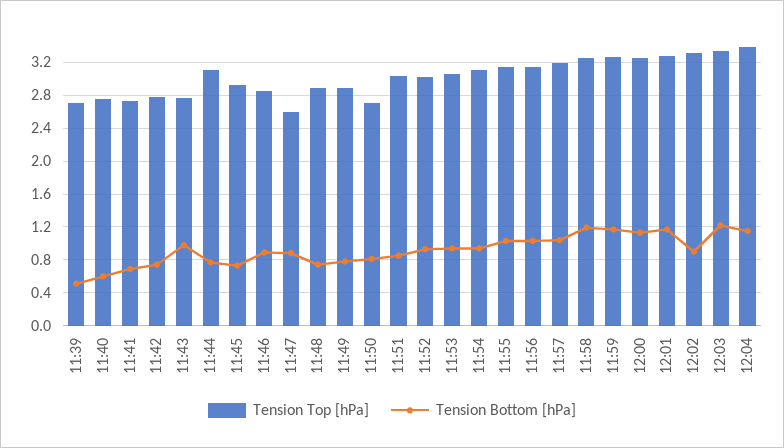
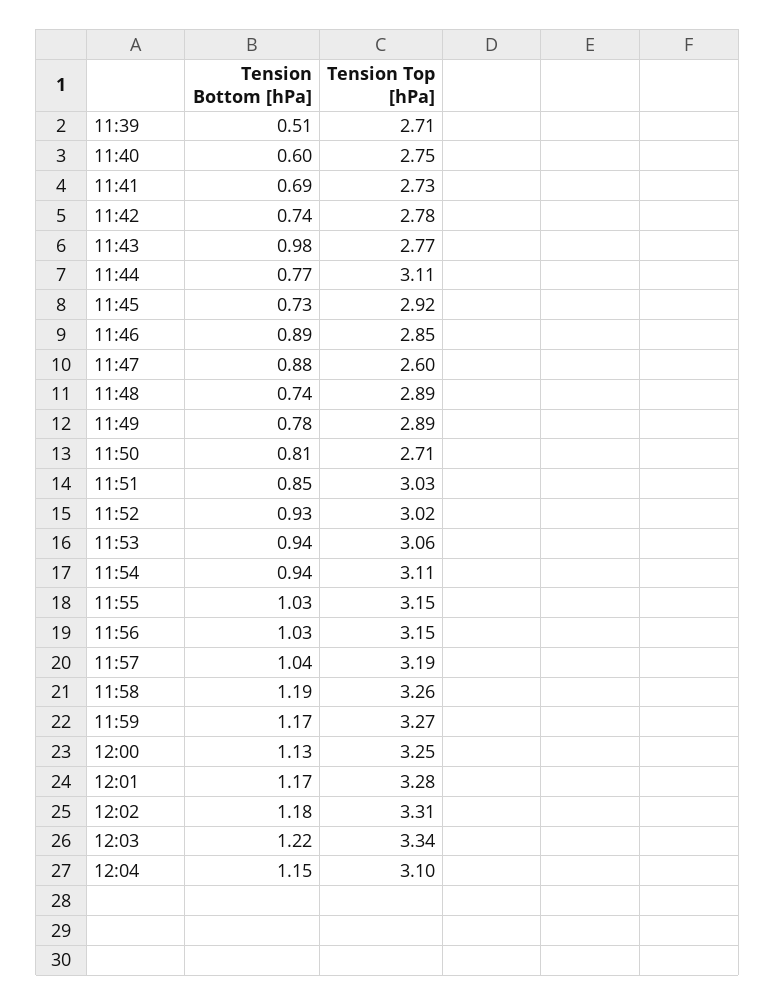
Tension Bottom [hPa], 12:02: 0.9 -> 1.18
Tension Top [hPa], 12:04: 3.4 -> 3.1

